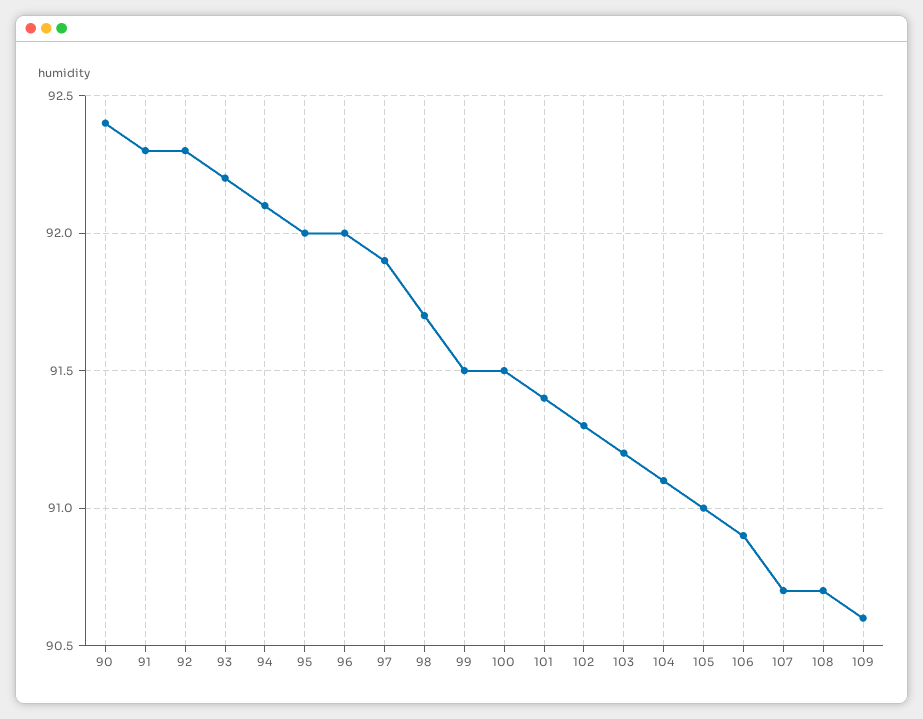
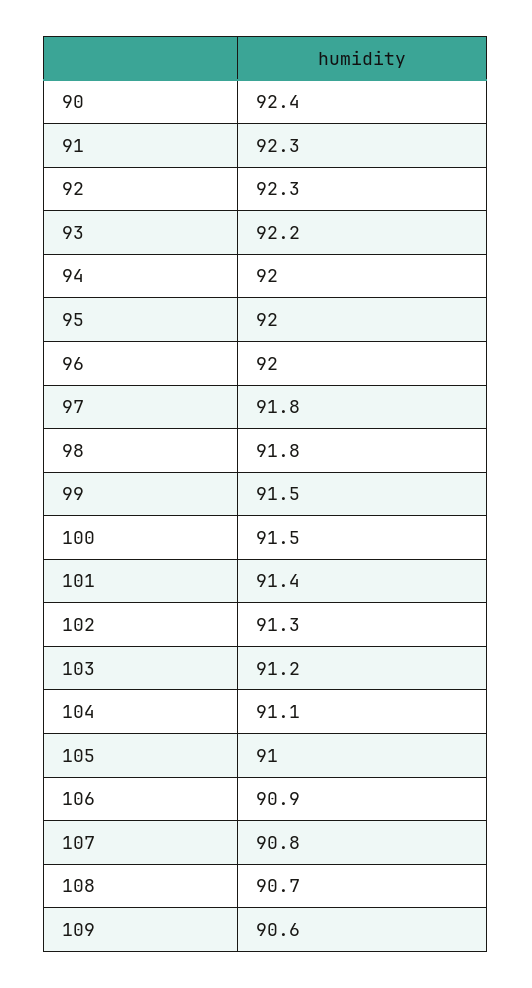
94: 92.1 -> 92
97: 91.9 -> 91.8
98: 91.7 -> 91.8
107: 90.7 -> 90.8

